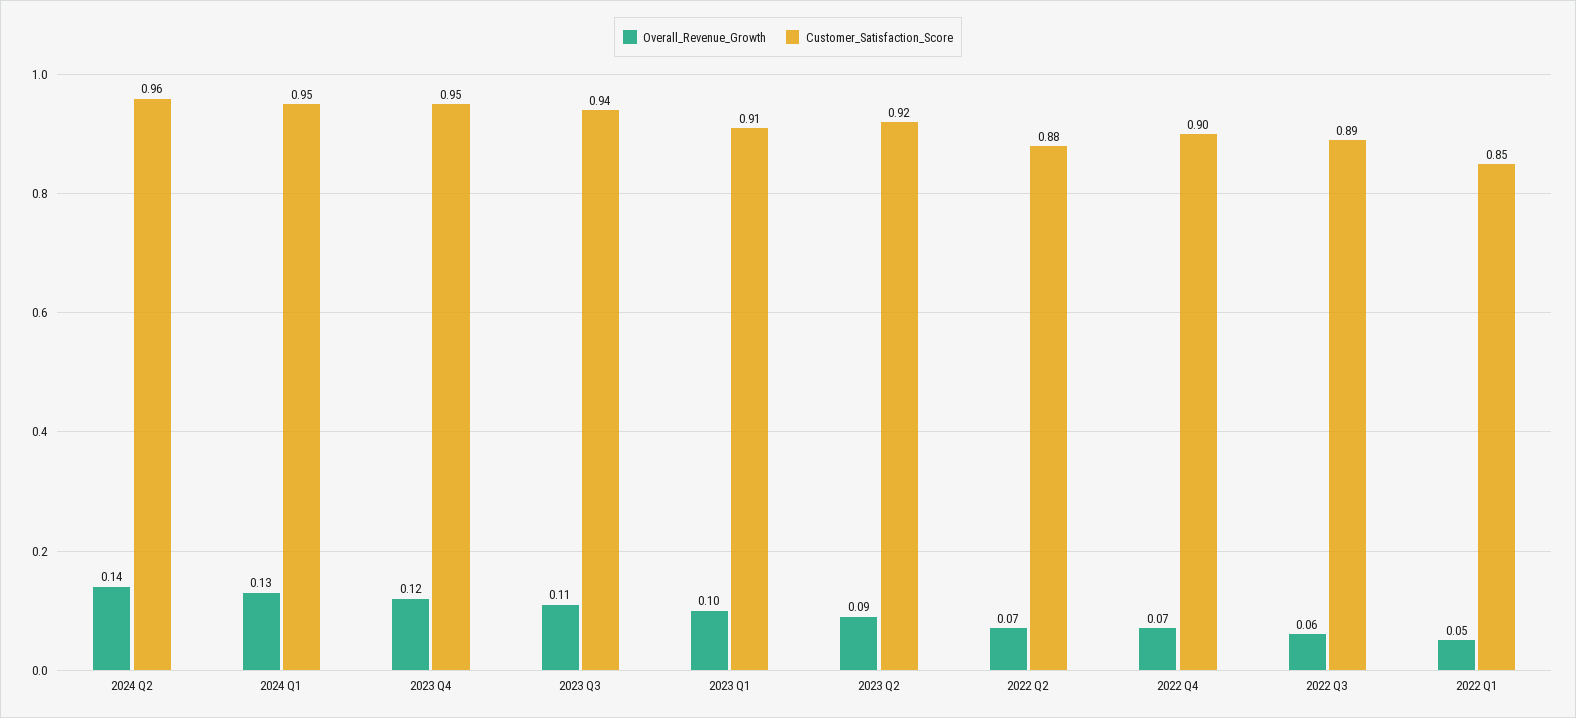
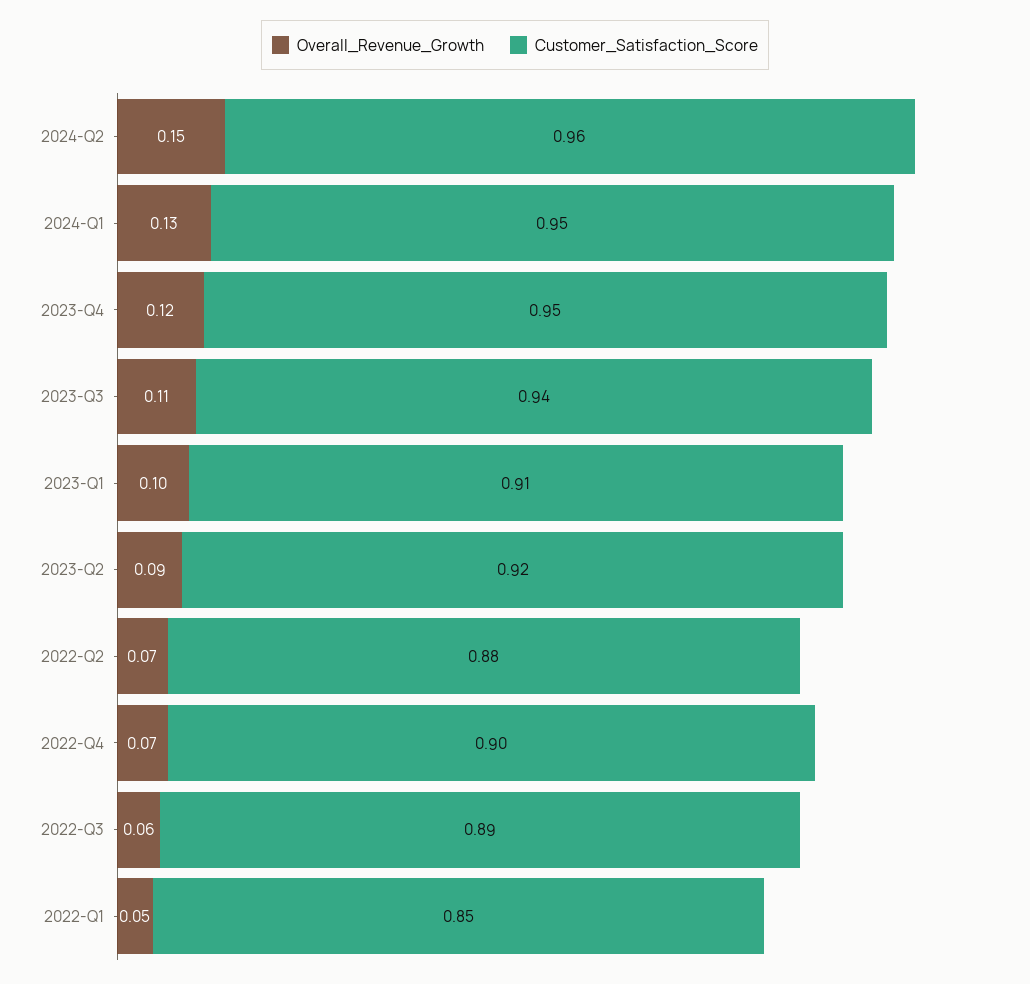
Overall_Revenue_Growth, 2024 Q2: 0.14 -> 0.15

